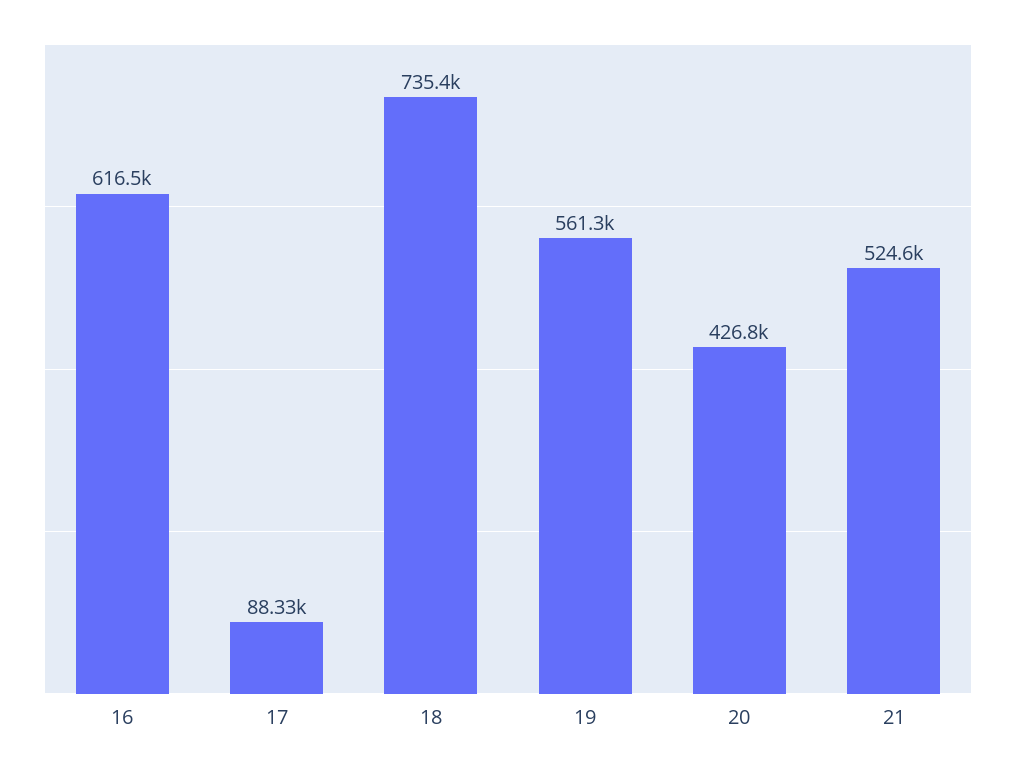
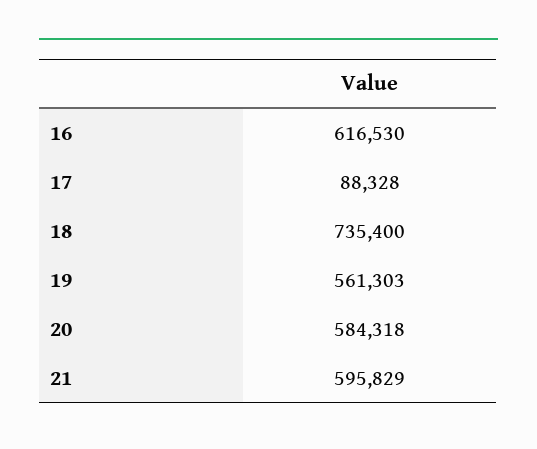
20: 426800 -> 584318
21: 524600 -> 595829

